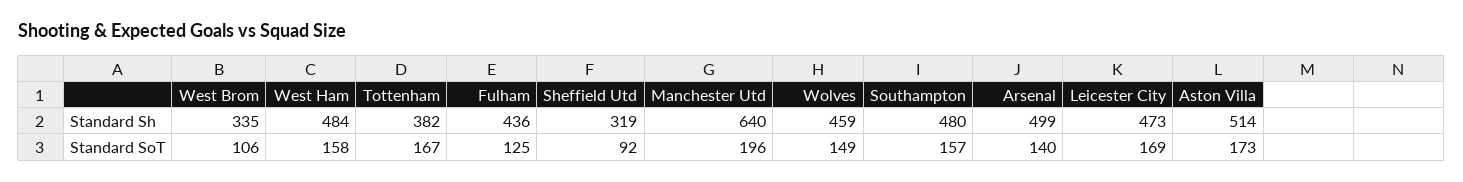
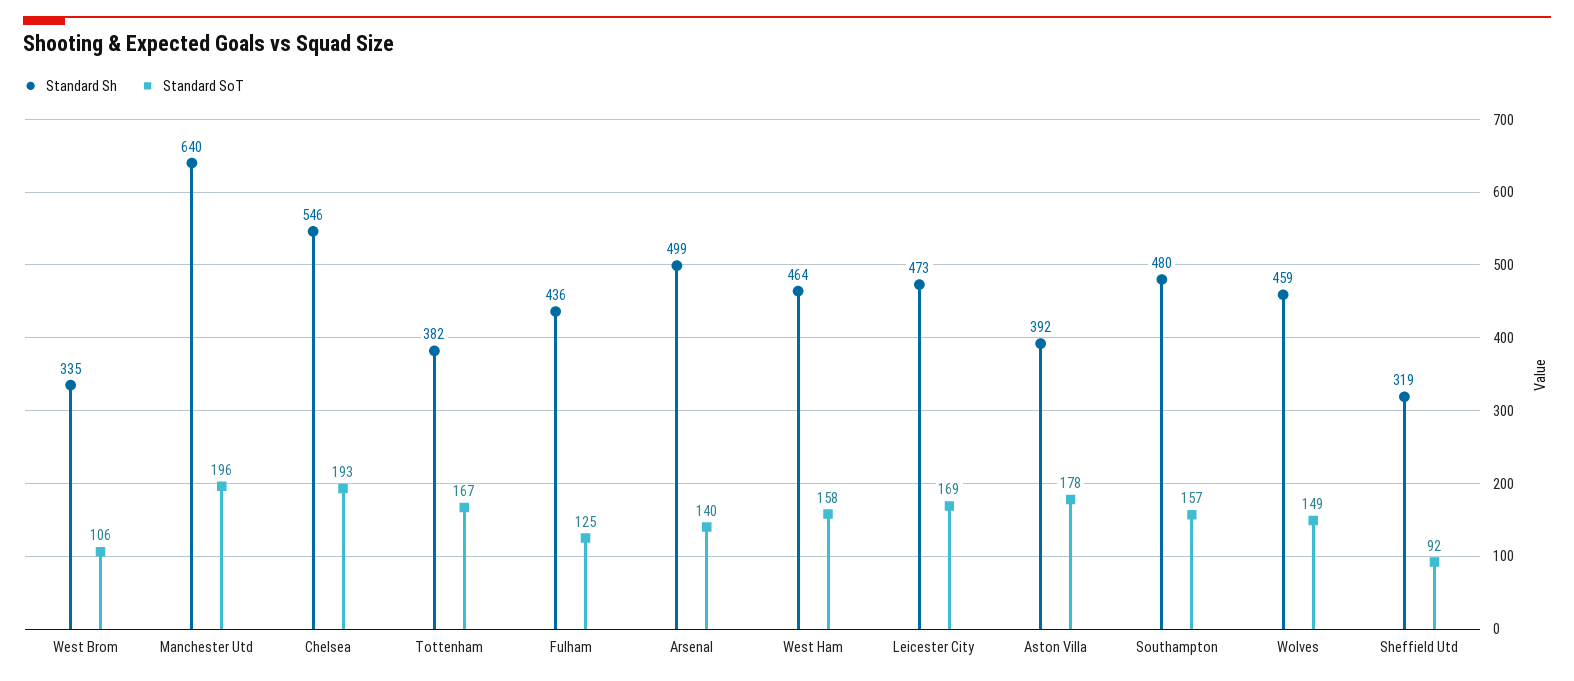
Standard Sh, West Ham: 484 -> 464
Standard Sh, Aston Villa: 514 -> 392
Standard SoT, Aston Villa: 173 -> 178
Standard Sh, Chelsea: none -> 546
Standard SoT, Chelsea: none -> 193

